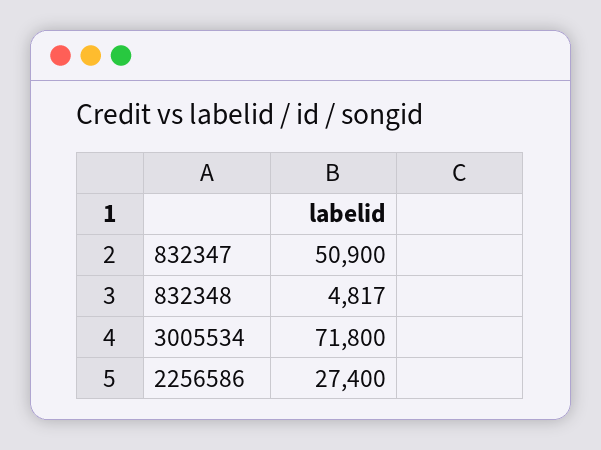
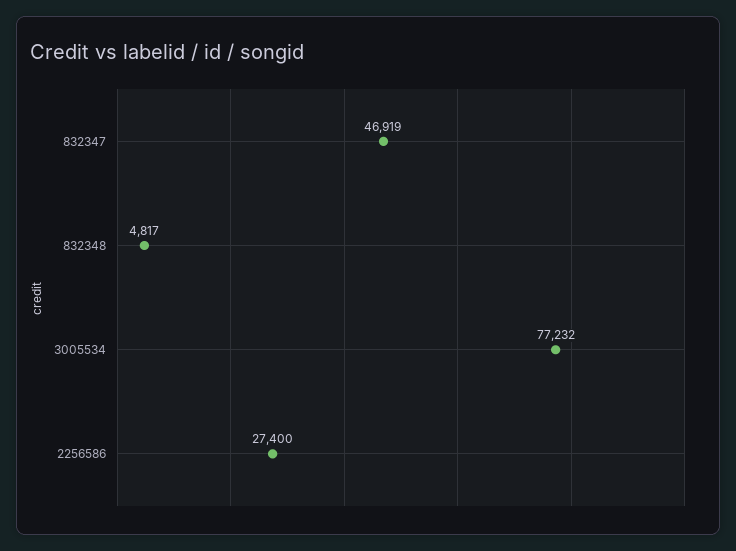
832347: 50900 -> 46919
3005534: 71800 -> 77232

